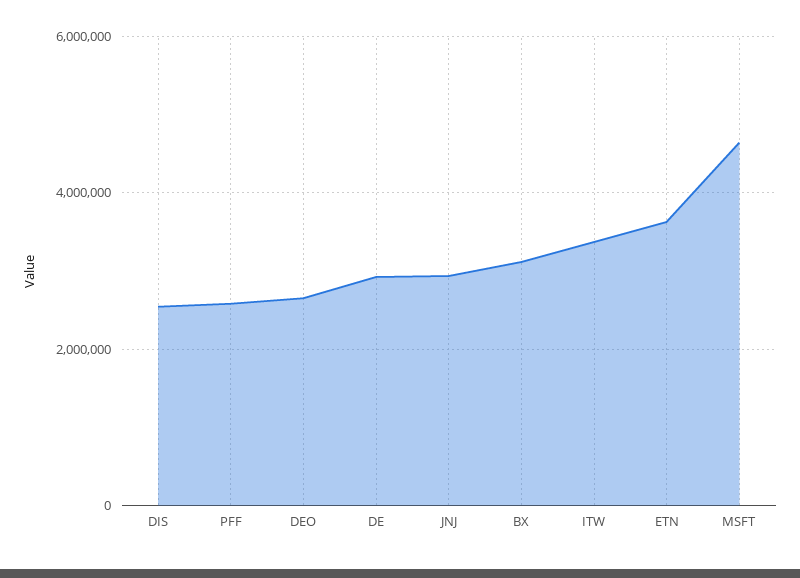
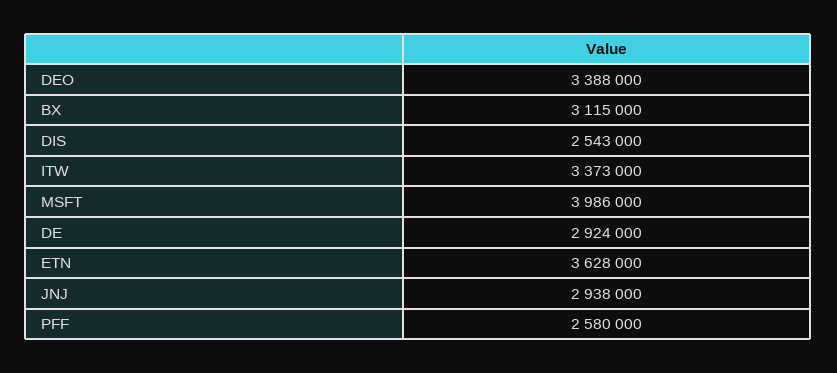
DEO: 2600000 -> 3388000
MSFT: 4600000 -> 3986000

